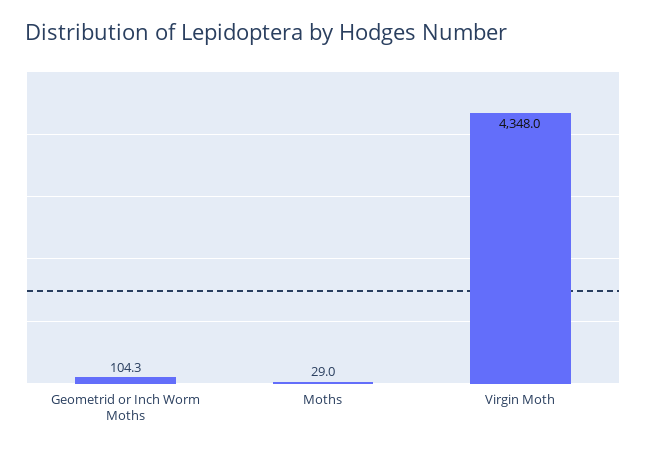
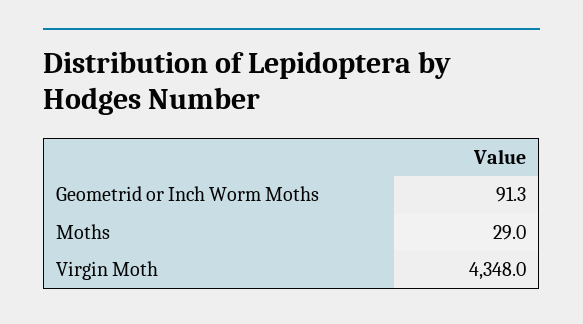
Geometrid or Inch Worm Moths: 104.3 -> 91.3

